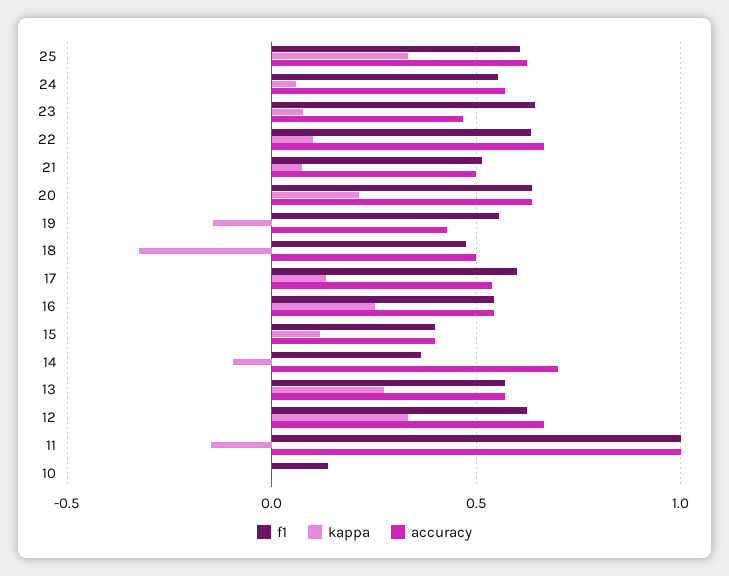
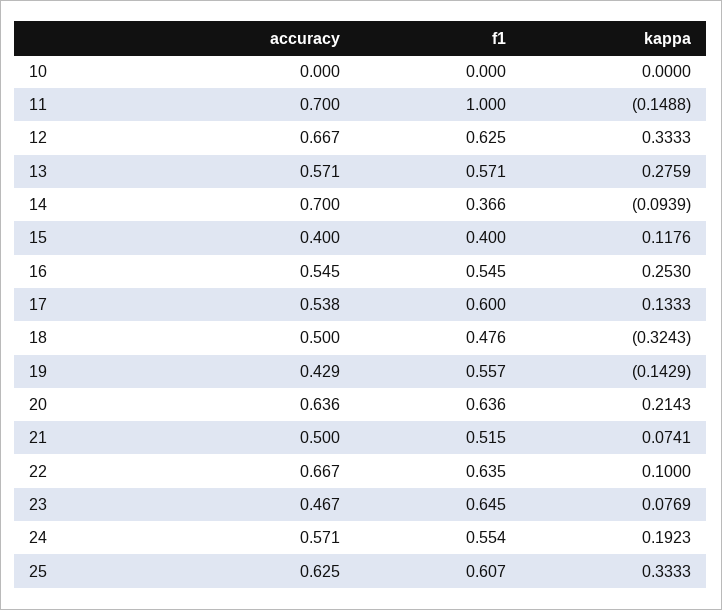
kappa, 24: 0.05 -> 0.1923
accuracy, 11: 1 -> 0.7
f1, 10: 0.15 -> 0

